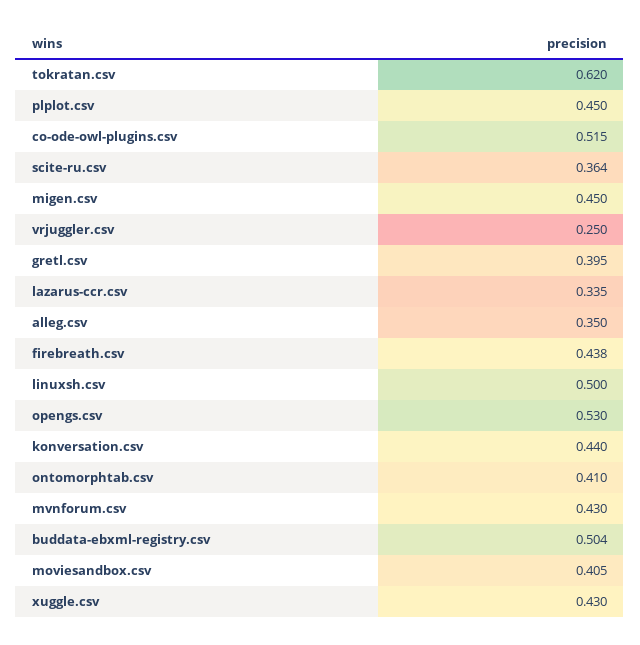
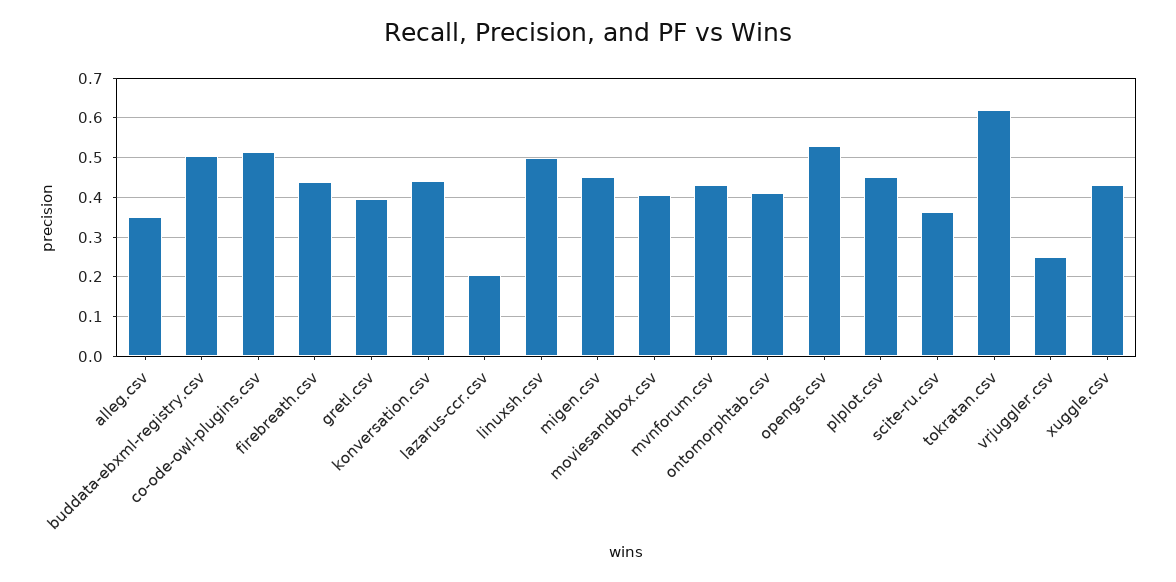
lazarus-ccr.csv: 0.335 -> 0.2

